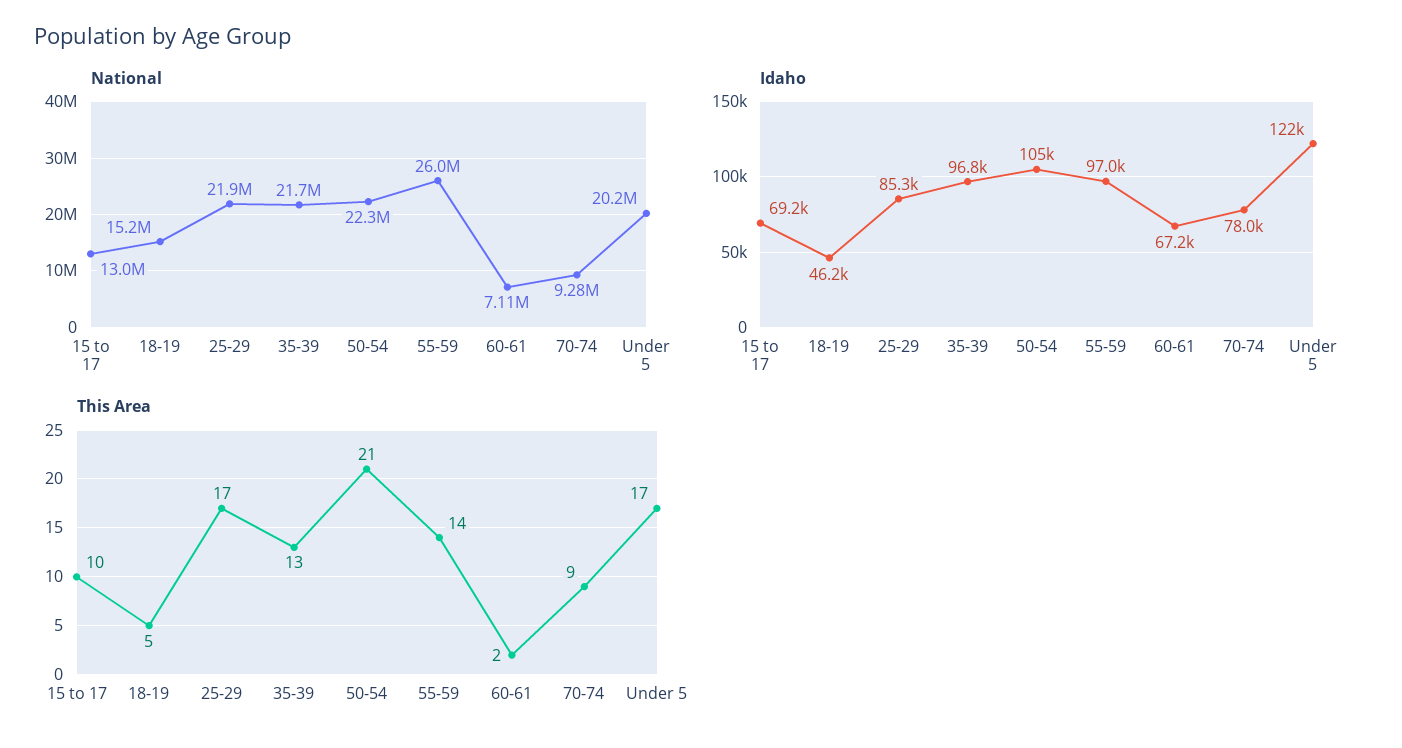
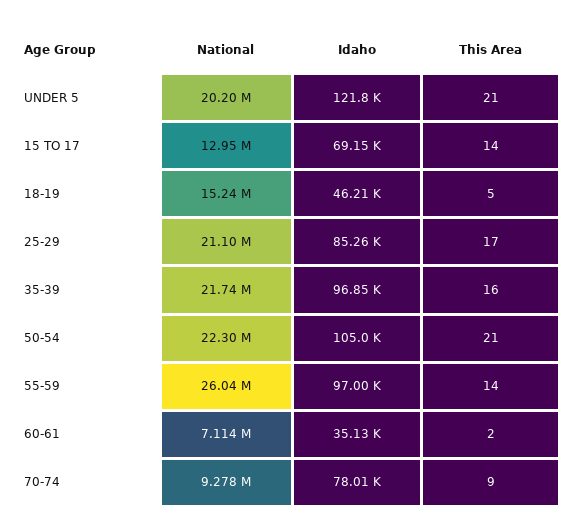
National, 25-29: 21900000 -> 21100000
Idaho, 60-61: 67200 -> 35130
This Area, 15 to 17: 10 -> 14
This Area, 35-39: 13 -> 16
This Area, Under 5: 17 -> 21

